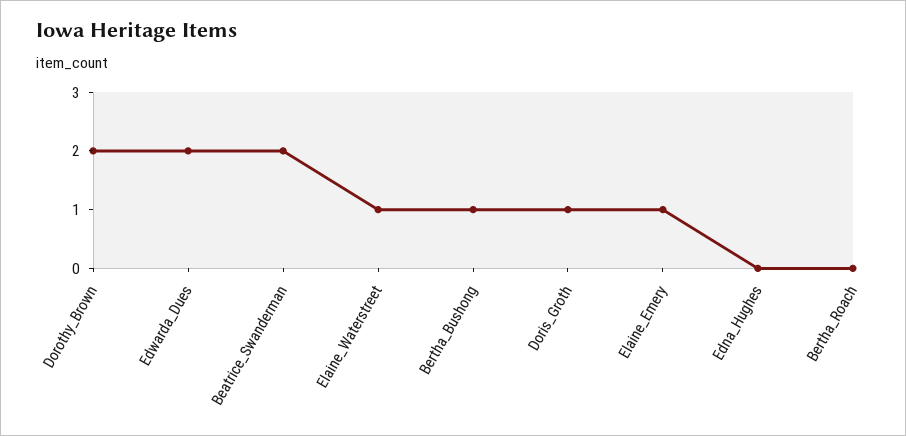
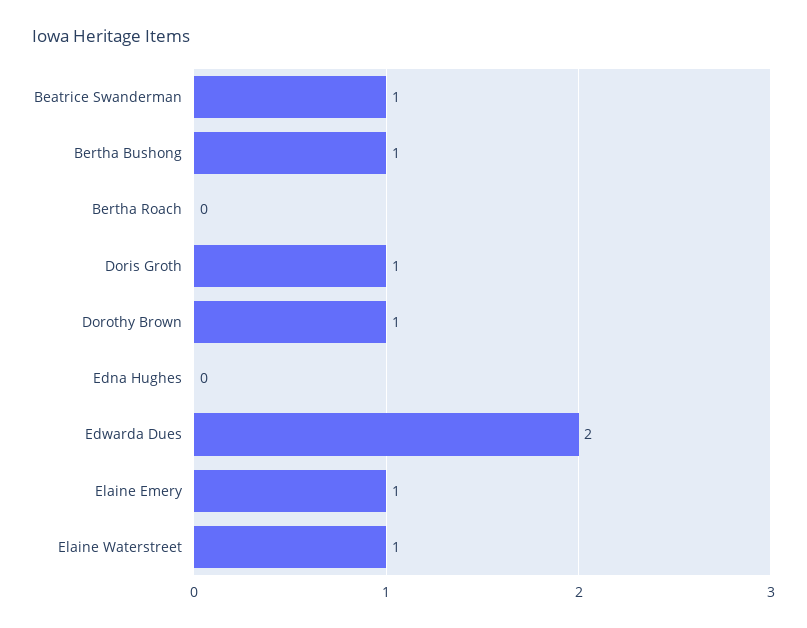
Dorothy_Brown: 2 -> 1
Beatrice_Swanderman: 2 -> 1

